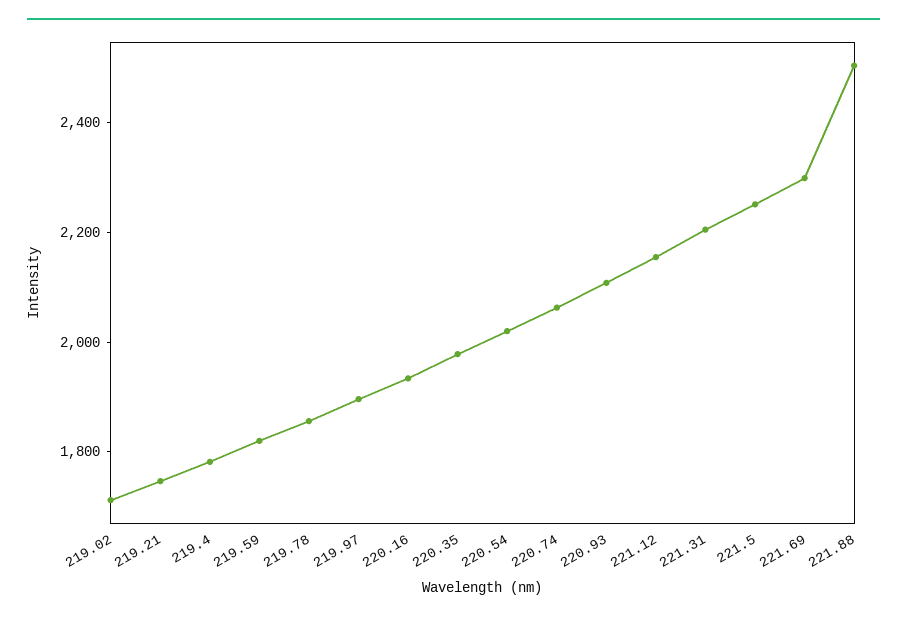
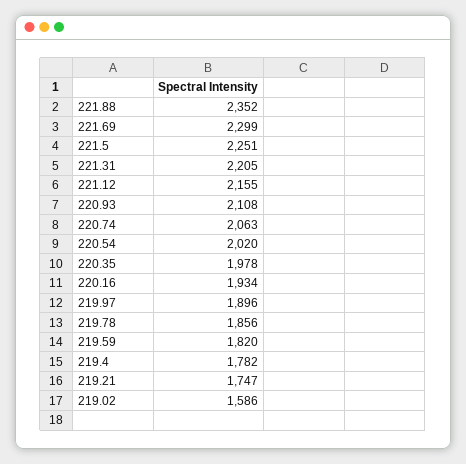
219.02: 1700 -> 1586
221.88: 2500 -> 2352

